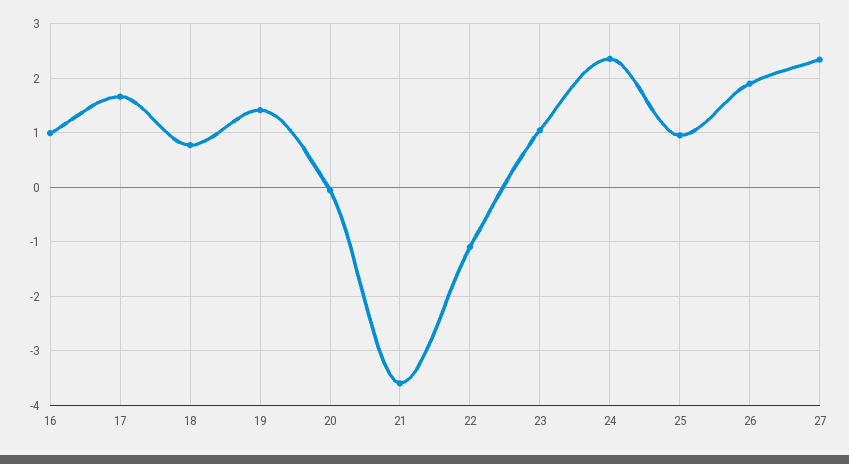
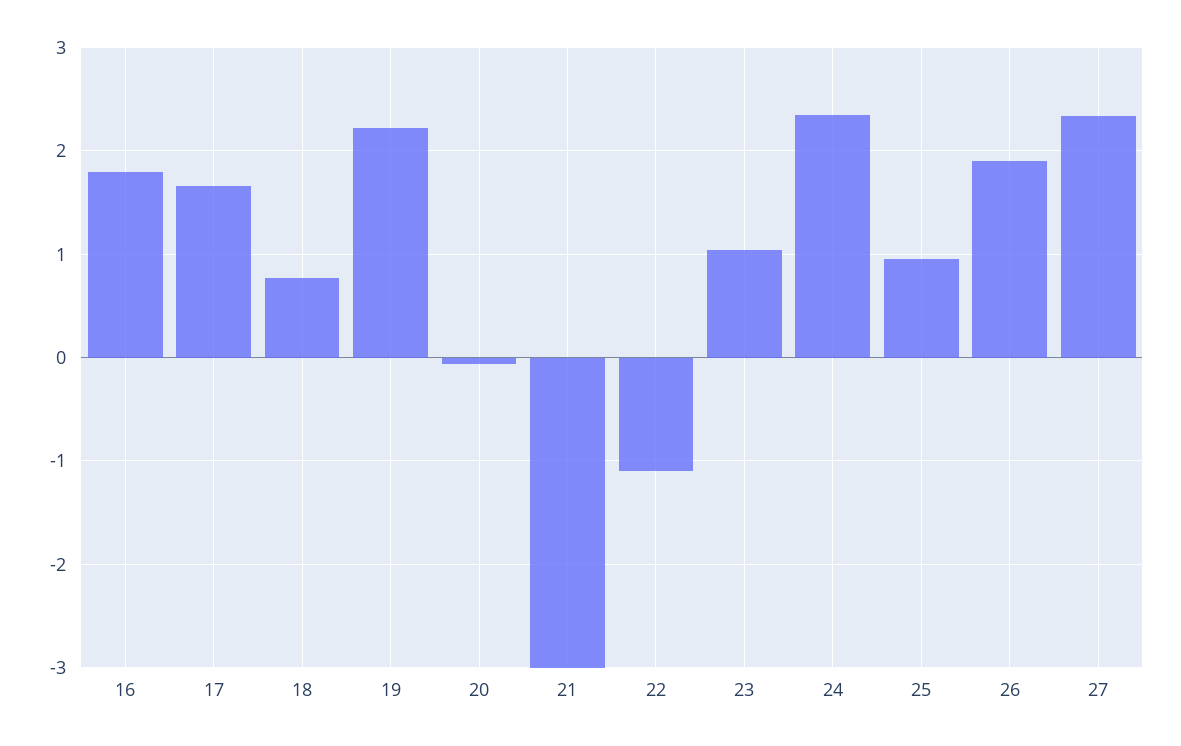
16: 1 -> 1.8
19: 1.4 -> 2.2
21: -3.6 -> -3

